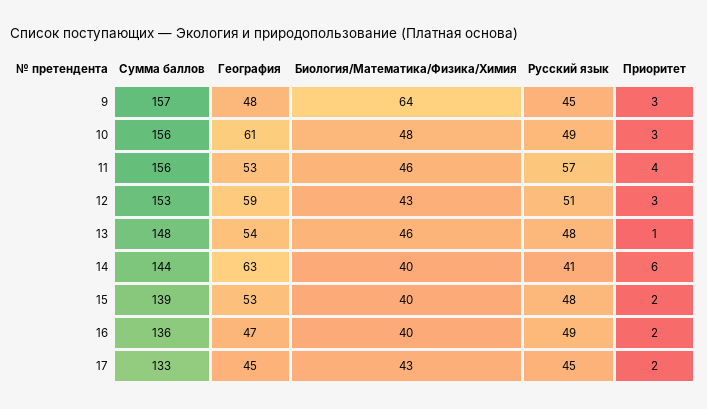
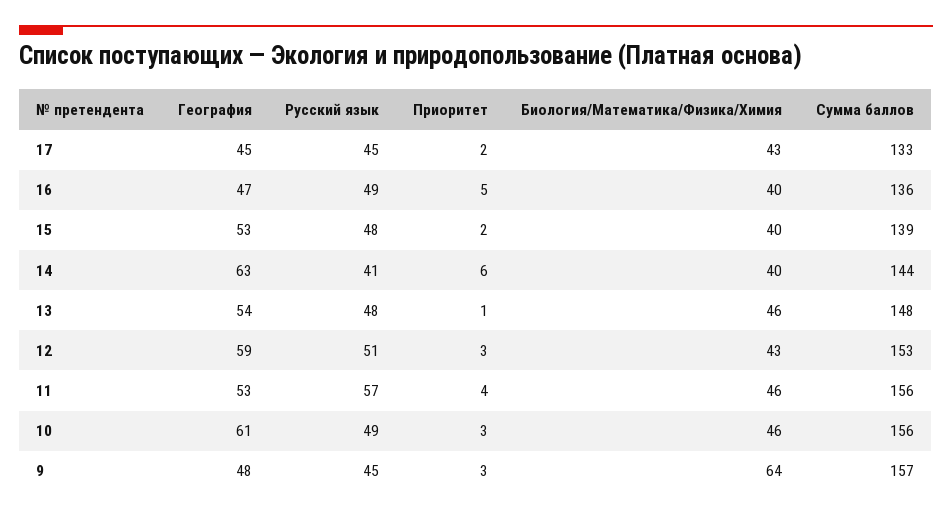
Биология/Математика/Физика/Химия, 10: 48 -> 46
Приоритет, 16: 2 -> 5

